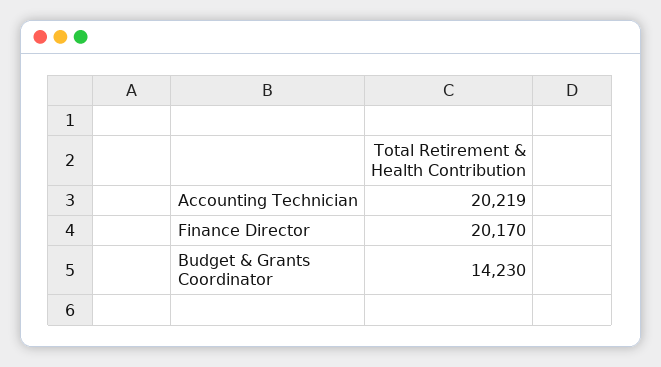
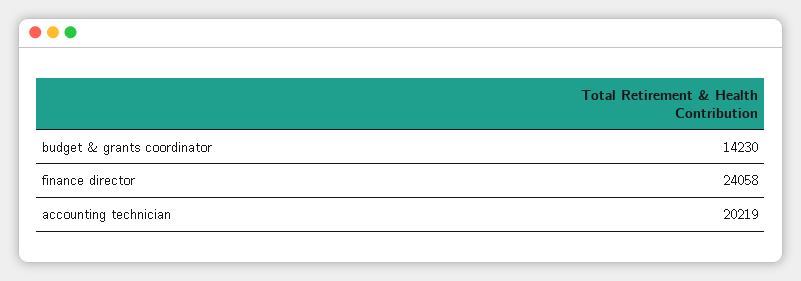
Finance Director: 20170 -> 24058

